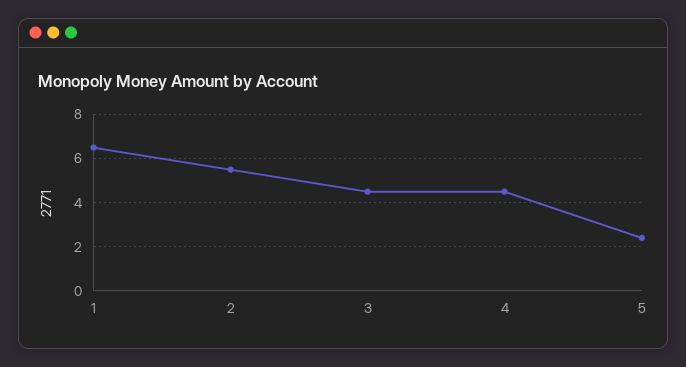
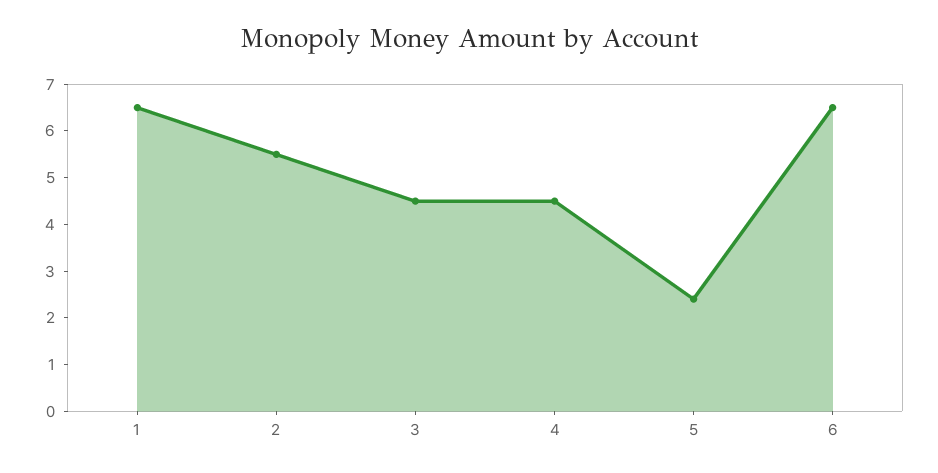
6: none -> 6.5

